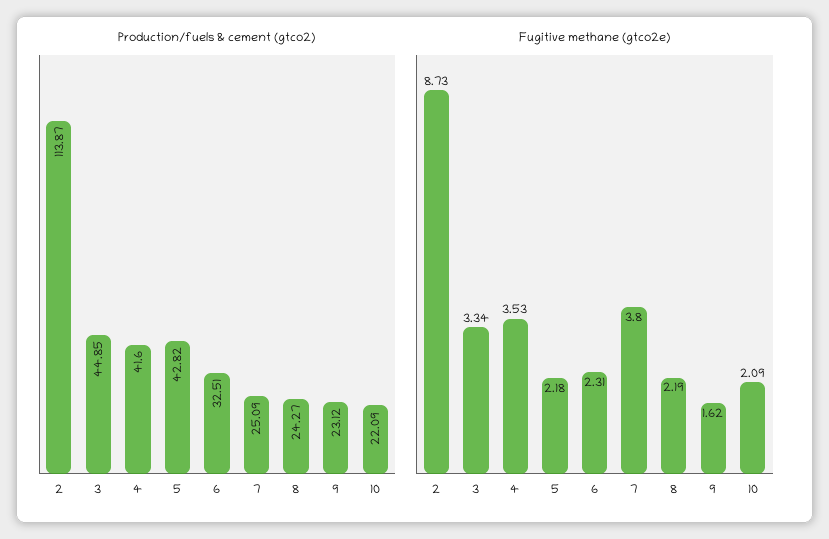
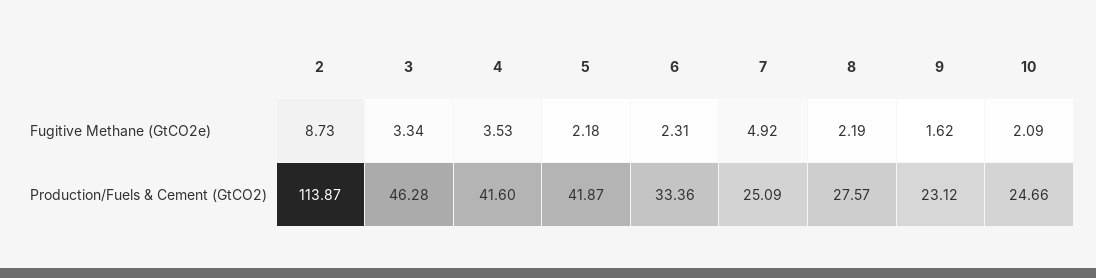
Production/fuels & cement (gtco2), 3: 44.85 -> 46.28
Production/fuels & cement (gtco2), 5: 42.82 -> 41.87
Production/fuels & cement (gtco2), 6: 32.51 -> 33.36
Production/fuels & cement (gtco2), 8: 24.27 -> 27.57
Production/fuels & cement (gtco2), 10: 22.09 -> 24.66
Fugitive methane (gtco2e), 7: 3.8 -> 4.92

